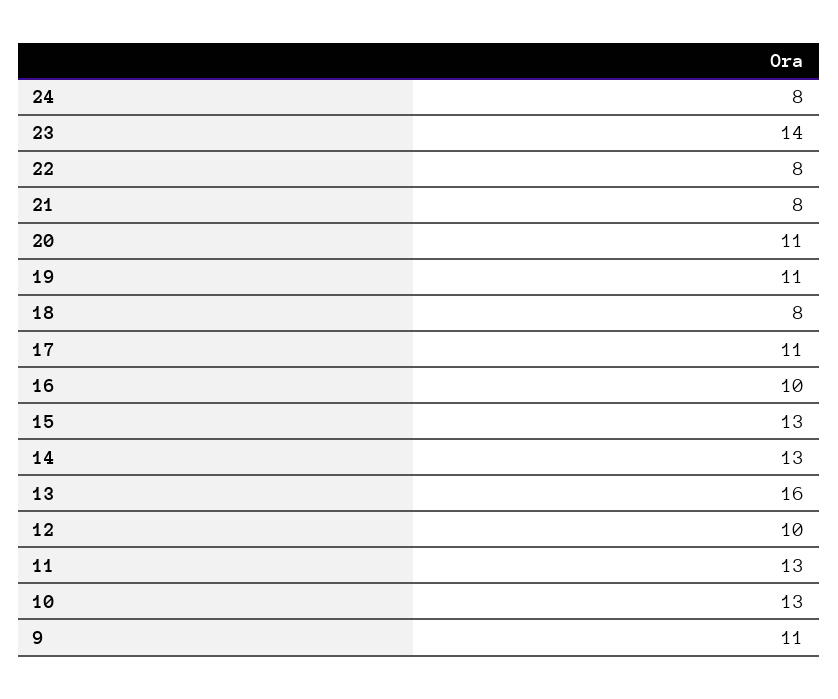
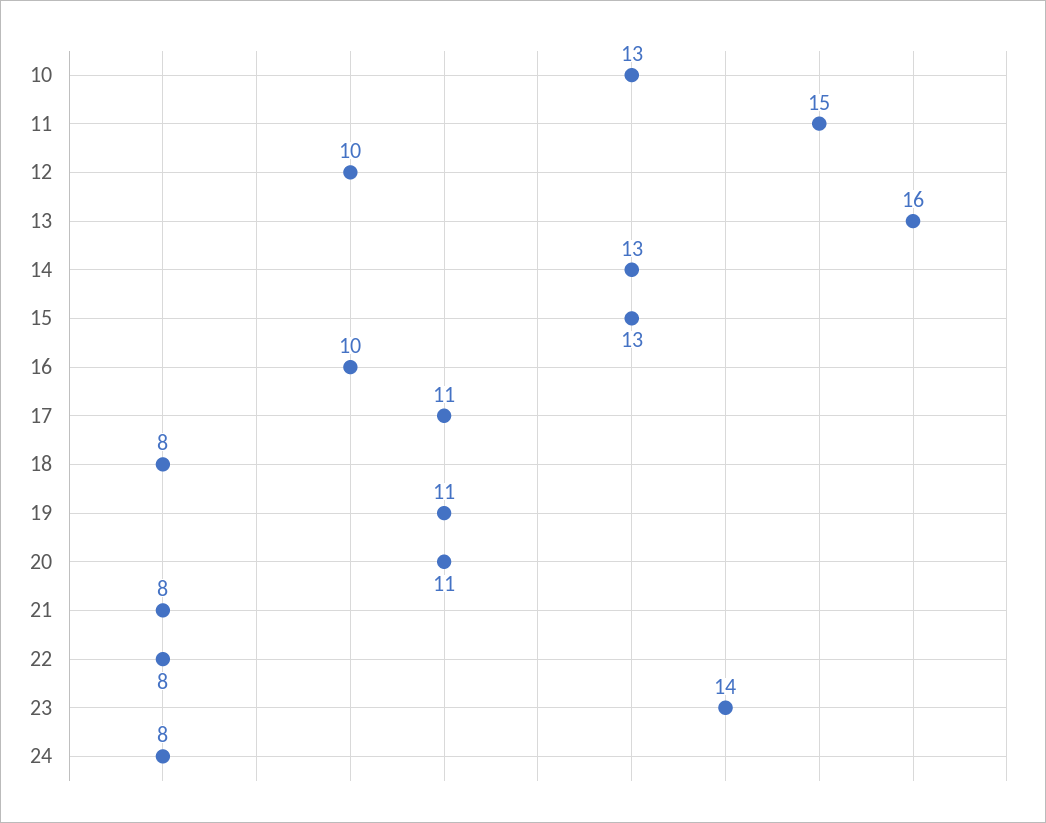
11: 13 -> 15
9: 11 -> none

